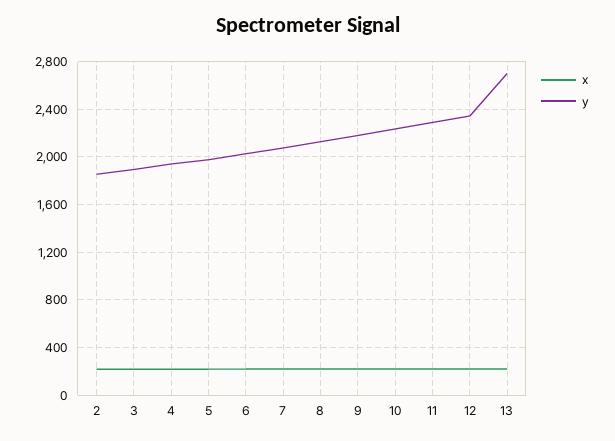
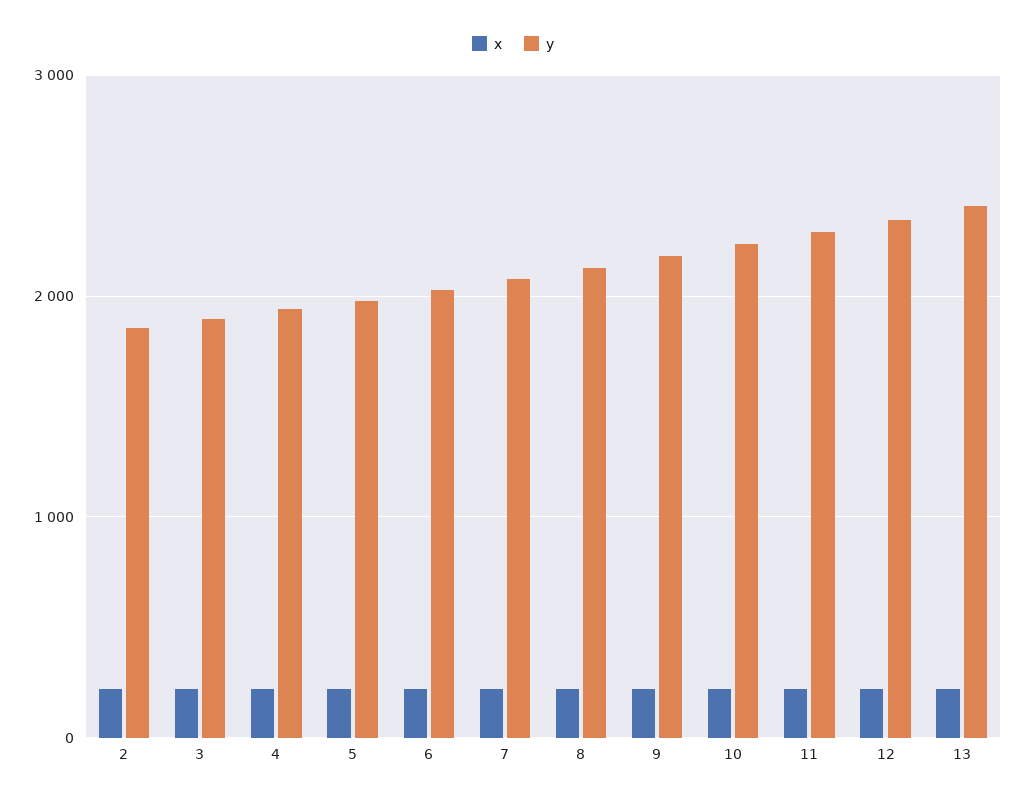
y, 13: 2700 -> 2400

